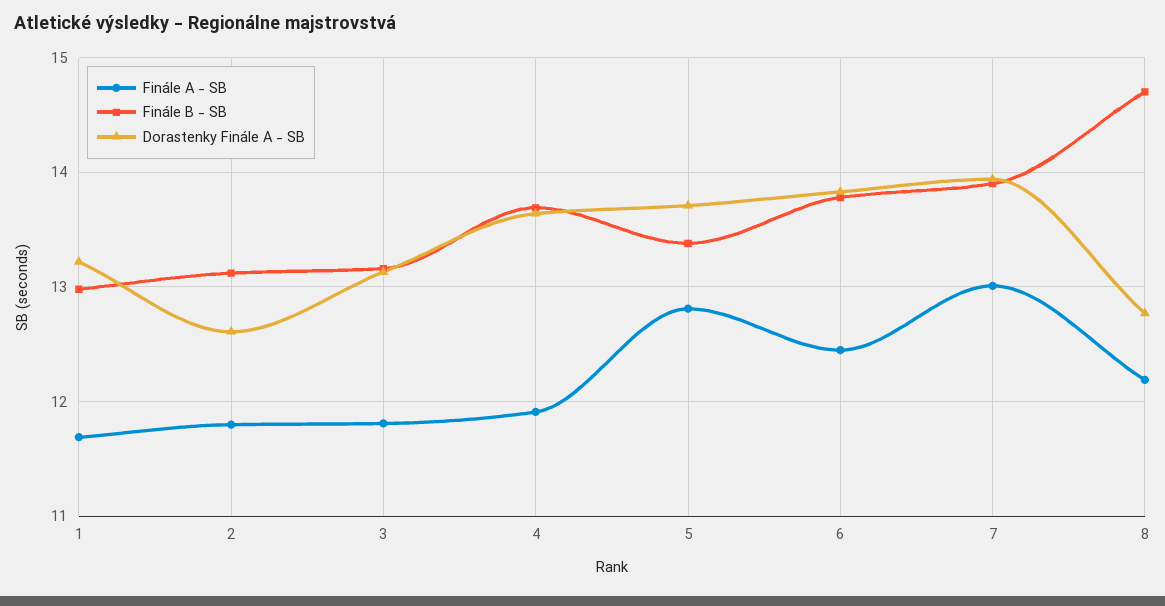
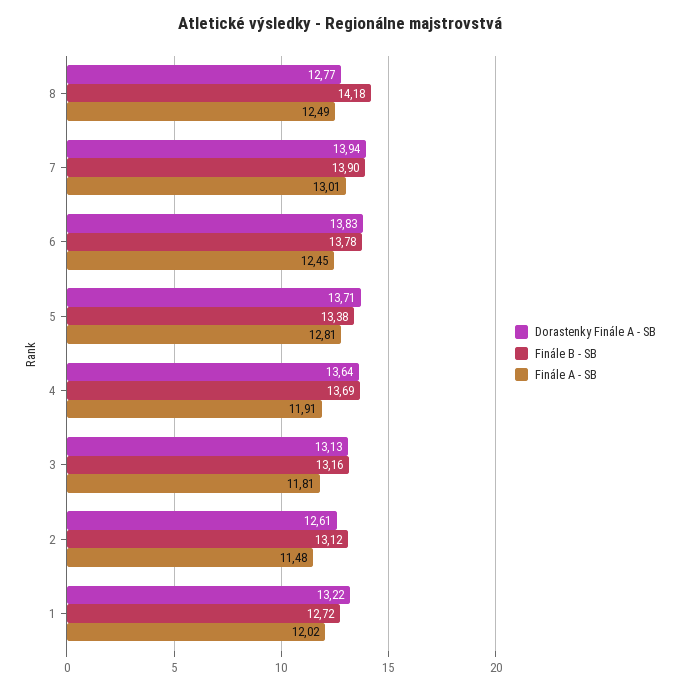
Finále A - SB, 1: 11.7 -> 12.02
Finále B - SB, 1: 13 -> 12.72
Finále A - SB, 2: 11.8 -> 11.48
Finále A - SB, 8: 12.2 -> 12.49
Finále B - SB, 8: 14.7 -> 14.18

